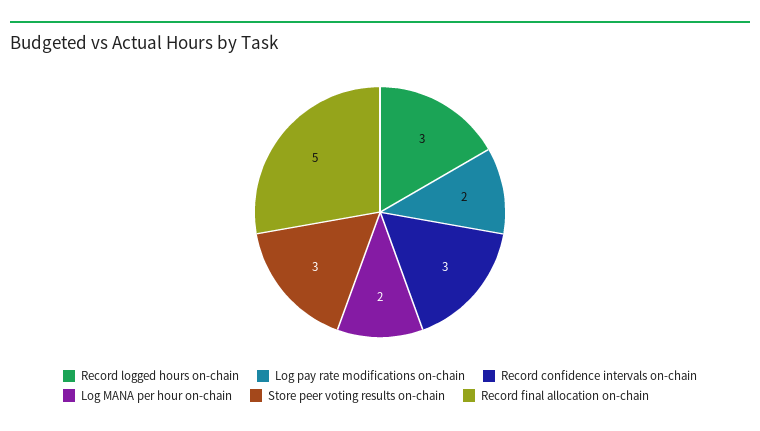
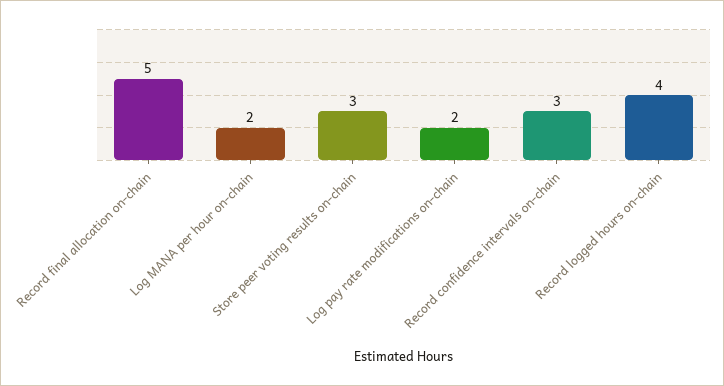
Record logged hours on-chain: 3 -> 4

